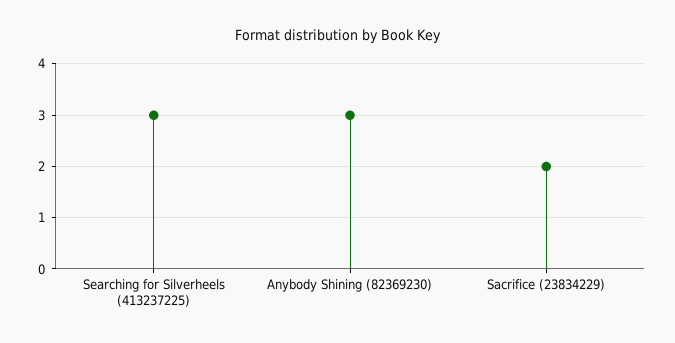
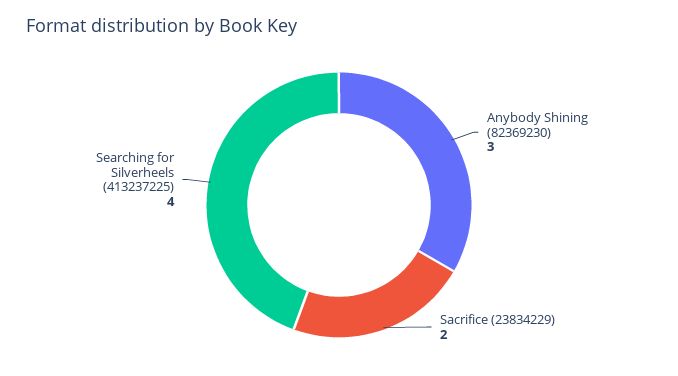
Searching for Silverheels (413237225): 3 -> 4

